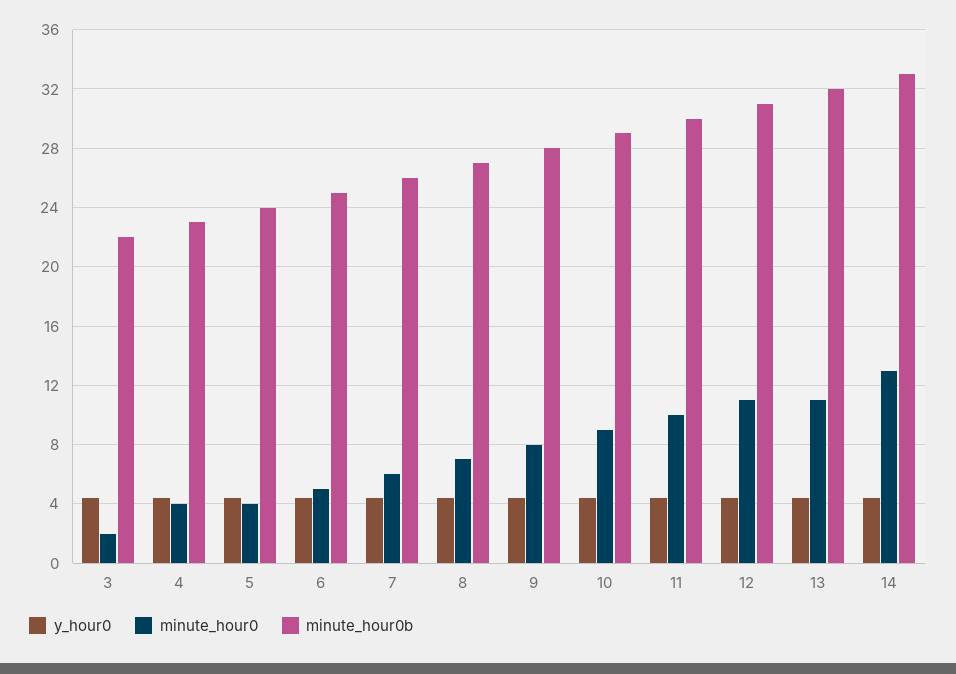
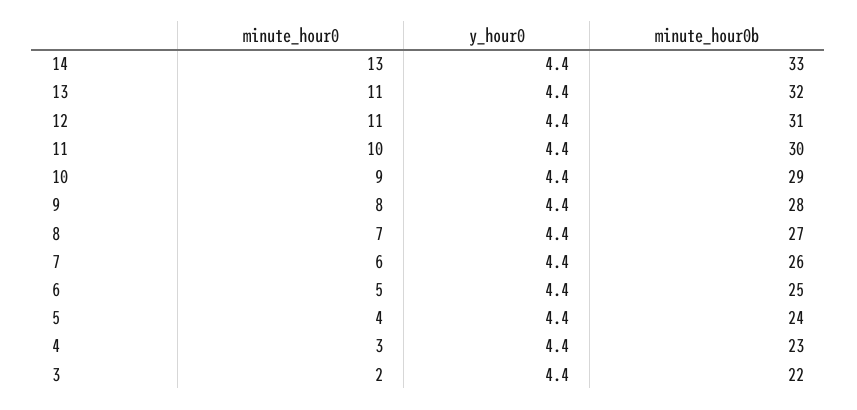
minute_hour0, 4: 4 -> 3

